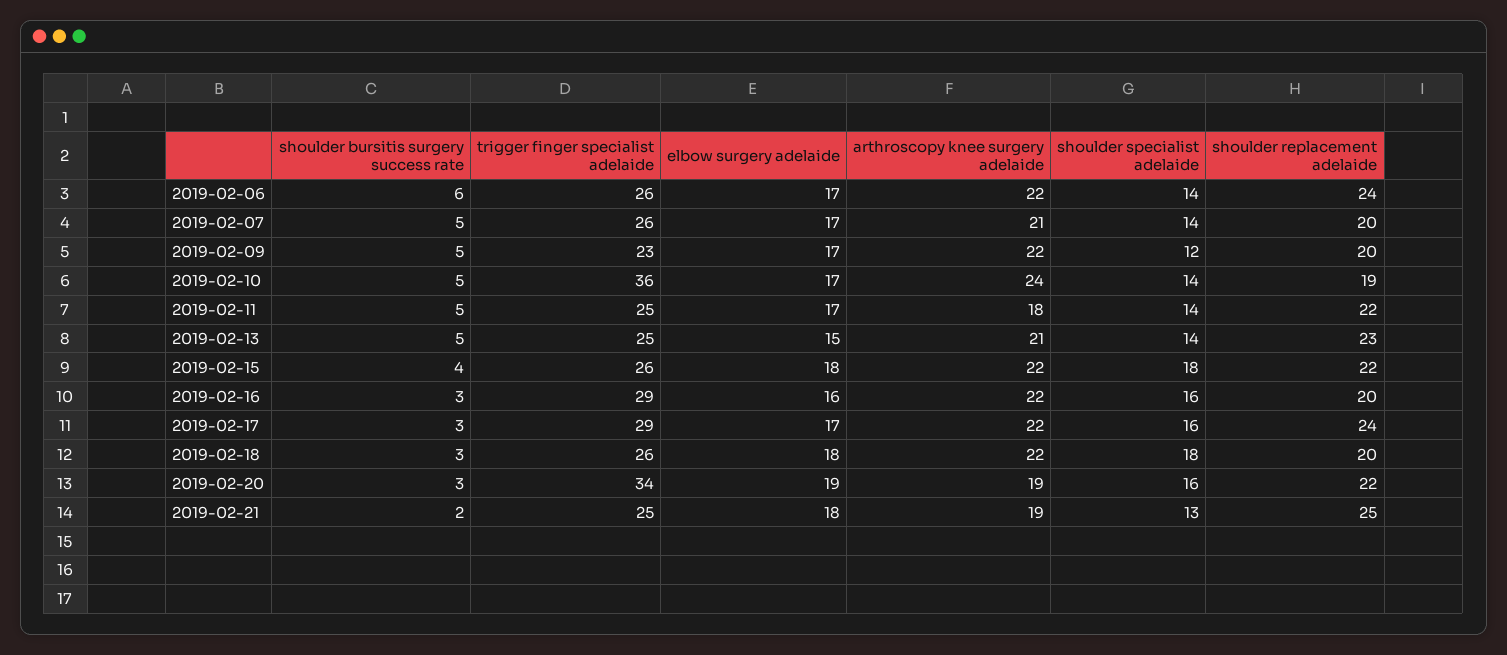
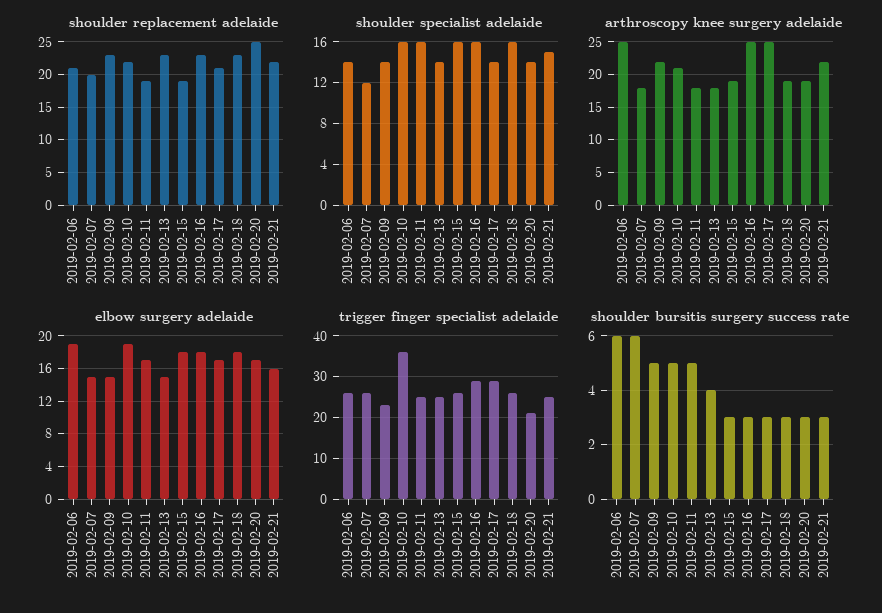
elbow surgery adelaide, 2019-02-06: 17 -> 19
arthroscopy knee surgery adelaide, 2019-02-06: 22 -> 25
shoulder replacement adelaide, 2019-02-06: 24 -> 21
shoulder bursitis surgery success rate, 2019-02-07: 5 -> 6
elbow surgery adelaide, 2019-02-07: 17 -> 15
arthroscopy knee surgery adelaide, 2019-02-07: 21 -> 18
shoulder specialist adelaide, 2019-02-07: 14 -> 12
elbow surgery adelaide, 2019-02-09: 17 -> 15
shoulder specialist adelaide, 2019-02-09: 12 -> 14
shoulder replacement adelaide, 2019-02-09: 20 -> 23
elbow surgery adelaide, 2019-02-10: 17 -> 19
arthroscopy knee surgery adelaide, 2019-02-10: 24 -> 21
shoulder specialist adelaide, 2019-02-10: 14 -> 16
shoulder replacement adelaide, 2019-02-10: 19 -> 22
shoulder specialist adelaide, 2019-02-11: 14 -> 16
shoulder replacement adelaide, 2019-02-11: 22 -> 19
shoulder bursitis surgery success rate, 2019-02-13: 5 -> 4
arthroscopy knee surgery adelaide, 2019-02-13: 21 -> 18
shoulder bursitis surgery success rate, 2019-02-15: 4 -> 3
arthroscopy knee surgery adelaide, 2019-02-15: 22 -> 19
shoulder specialist adelaide, 2019-02-15: 18 -> 16
shoulder replacement adelaide, 2019-02-15: 22 -> 19
elbow surgery adelaide, 2019-02-16: 16 -> 18
arthroscopy knee surgery adelaide, 2019-02-16: 22 -> 25
shoulder replacement adelaide, 2019-02-16: 20 -> 23
arthroscopy knee surgery adelaide, 2019-02-17: 22 -> 25
shoulder specialist adelaide, 2019-02-17: 16 -> 14
shoulder replacement adelaide, 2019-02-17: 24 -> 21
arthroscopy knee surgery adelaide, 2019-02-18: 22 -> 19
shoulder specialist adelaide, 2019-02-18: 18 -> 16
shoulder replacement adelaide, 2019-02-18: 20 -> 23
trigger finger specialist adelaide, 2019-02-20: 34 -> 20
elbow surgery adelaide, 2019-02-20: 19 -> 17
shoulder specialist adelaide, 2019-02-20: 16 -> 14
shoulder replacement adelaide, 2019-02-20: 22 -> 25
shoulder bursitis surgery success rate, 2019-02-21: 2 -> 3
elbow surgery adelaide, 2019-02-21: 18 -> 16
arthroscopy knee surgery adelaide, 2019-02-21: 19 -> 22
shoulder specialist adelaide, 2019-02-21: 13 -> 15
shoulder replacement adelaide, 2019-02-21: 25 -> 22

